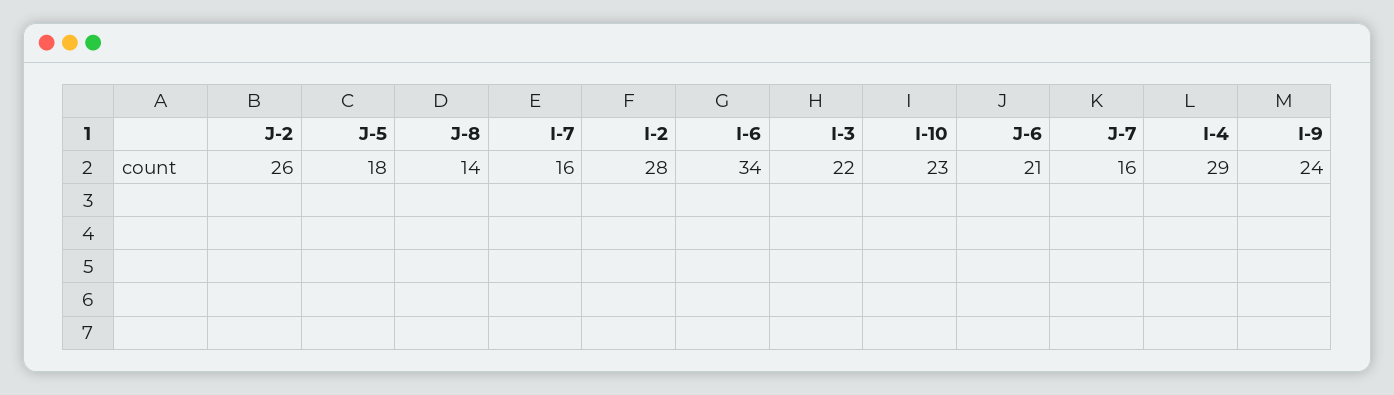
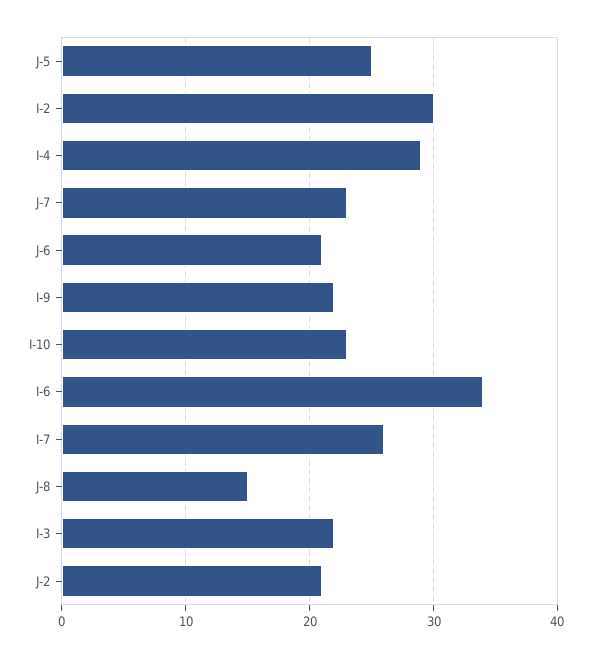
J-2: 26 -> 21
J-5: 18 -> 25
J-8: 14 -> 15
I-7: 16 -> 26
I-2: 28 -> 30
J-7: 16 -> 23
I-9: 24 -> 22

